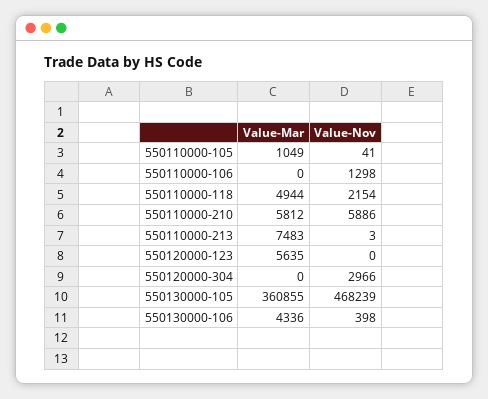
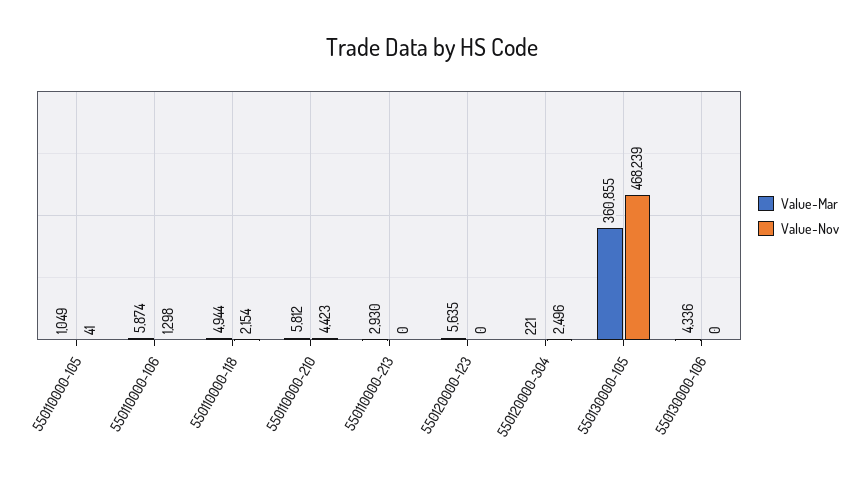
Value-Mar, 550110000-106: 0 -> 5874
Value-Nov, 550110000-210: 5886 -> 4423
Value-Mar, 550110000-213: 7483 -> 2930
Value-Nov, 550110000-213: 3 -> 0
Value-Mar, 550120000-304: 0 -> 221
Value-Nov, 550120000-304: 2966 -> 2496
Value-Nov, 550130000-106: 398 -> 0

